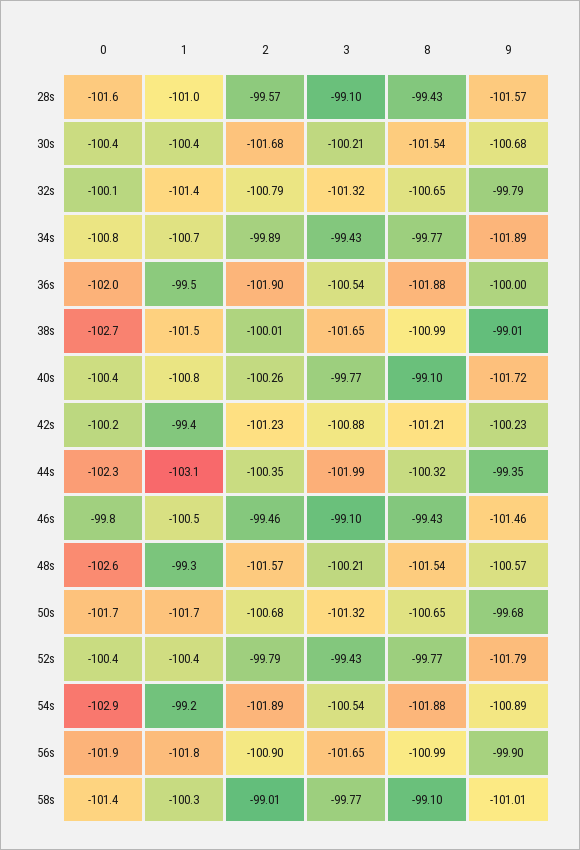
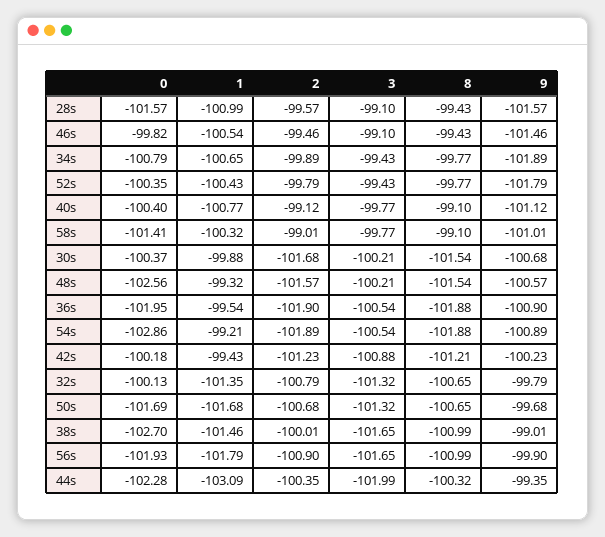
1, 30s: -100.4 -> -99.88
9, 36s: -100 -> -100.9
2, 40s: -100.26 -> -99.12
9, 40s: -101.72 -> -101.12

